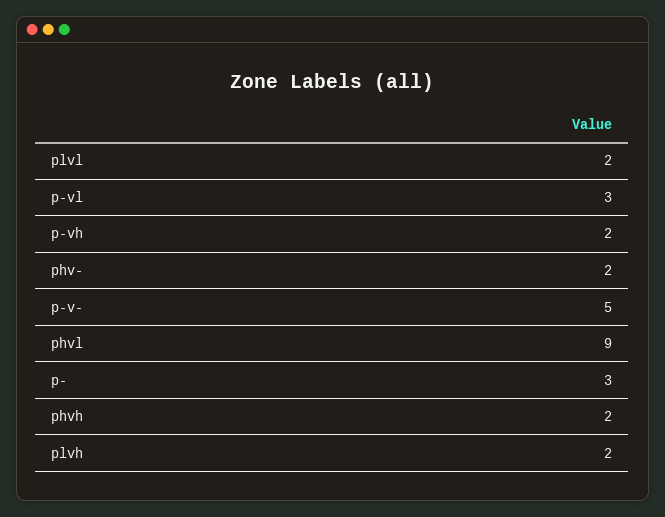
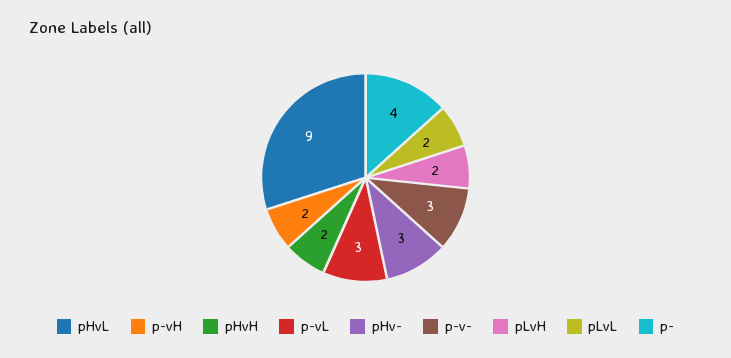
phv-: 2 -> 3
p-v-: 5 -> 3
p-: 3 -> 4

